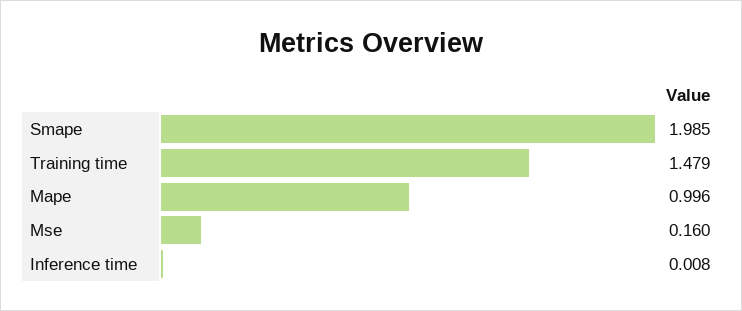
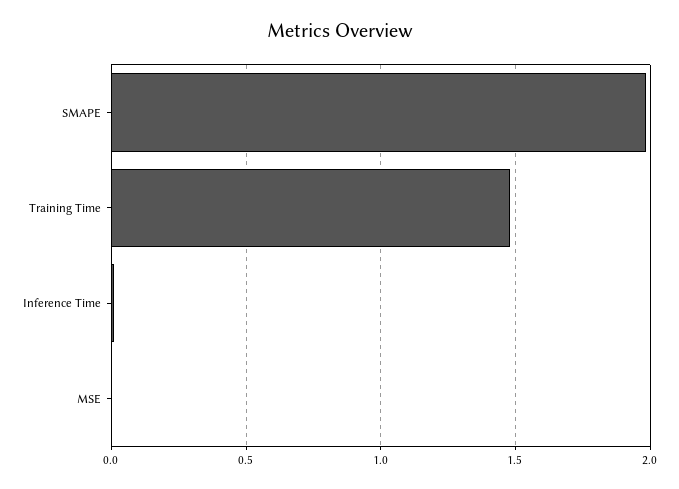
Mape: 0.996 -> none
Mse: 0.16 -> 0

